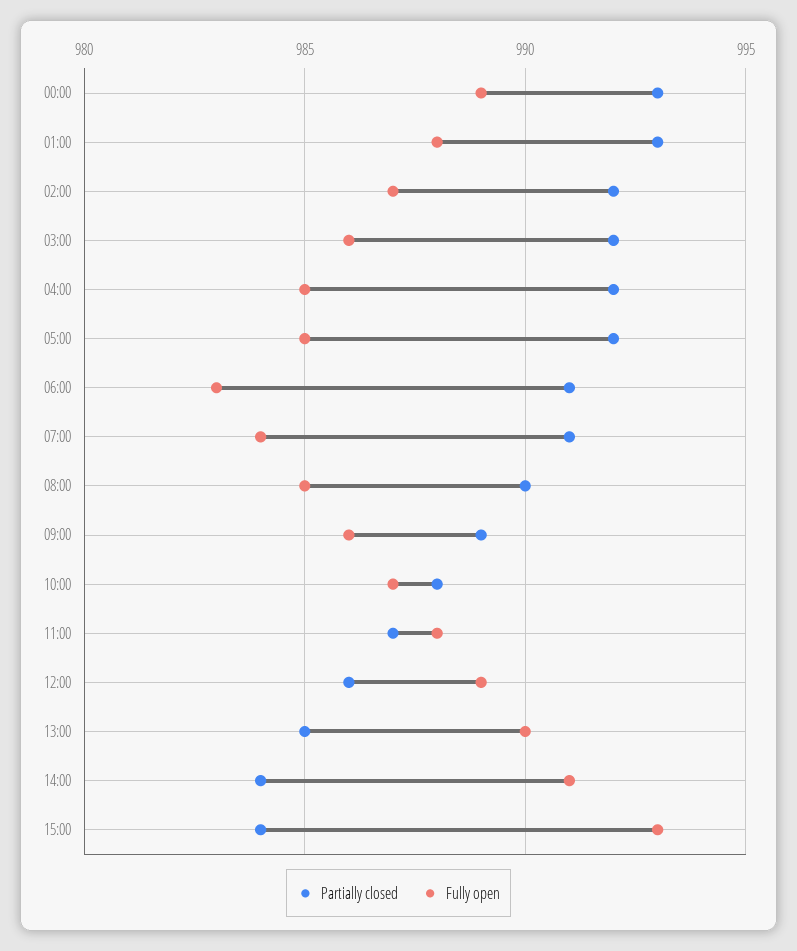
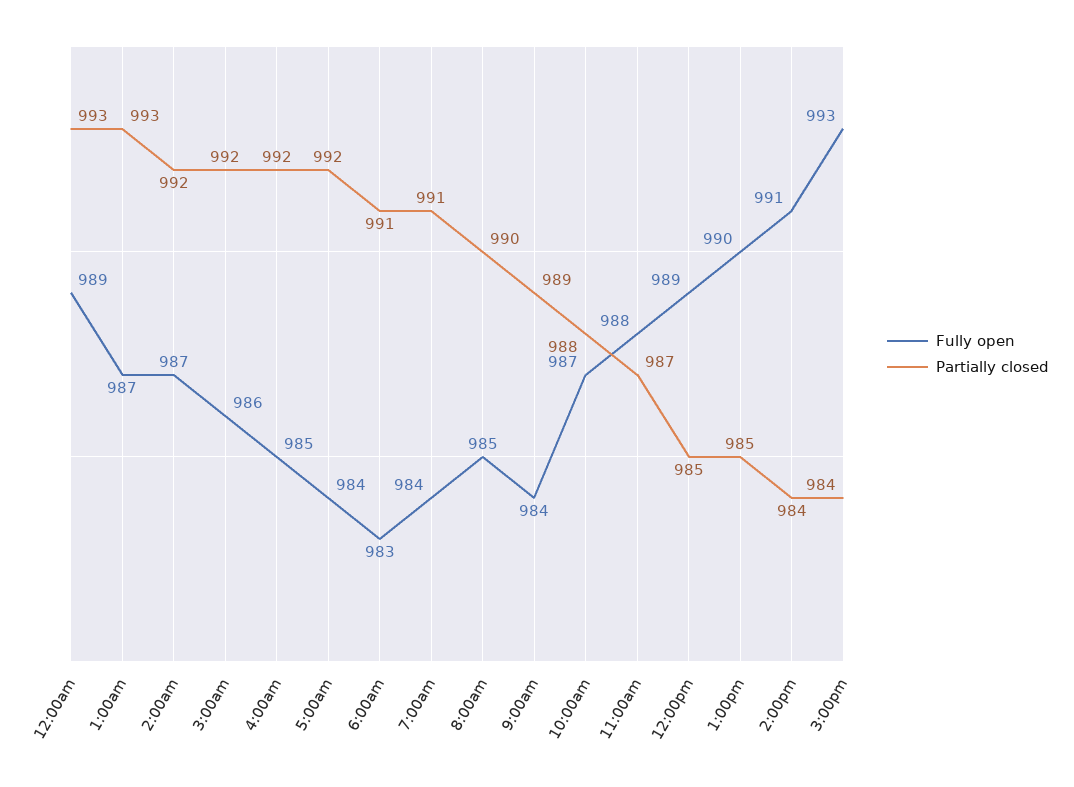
Fully open, 01:00: 988 -> 987
Fully open, 05:00: 985 -> 984
Fully open, 09:00: 986 -> 984
Partially closed, 12:00: 986 -> 985

